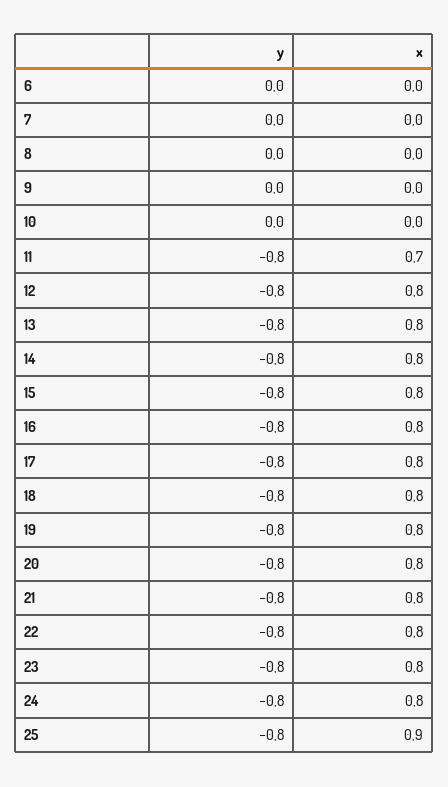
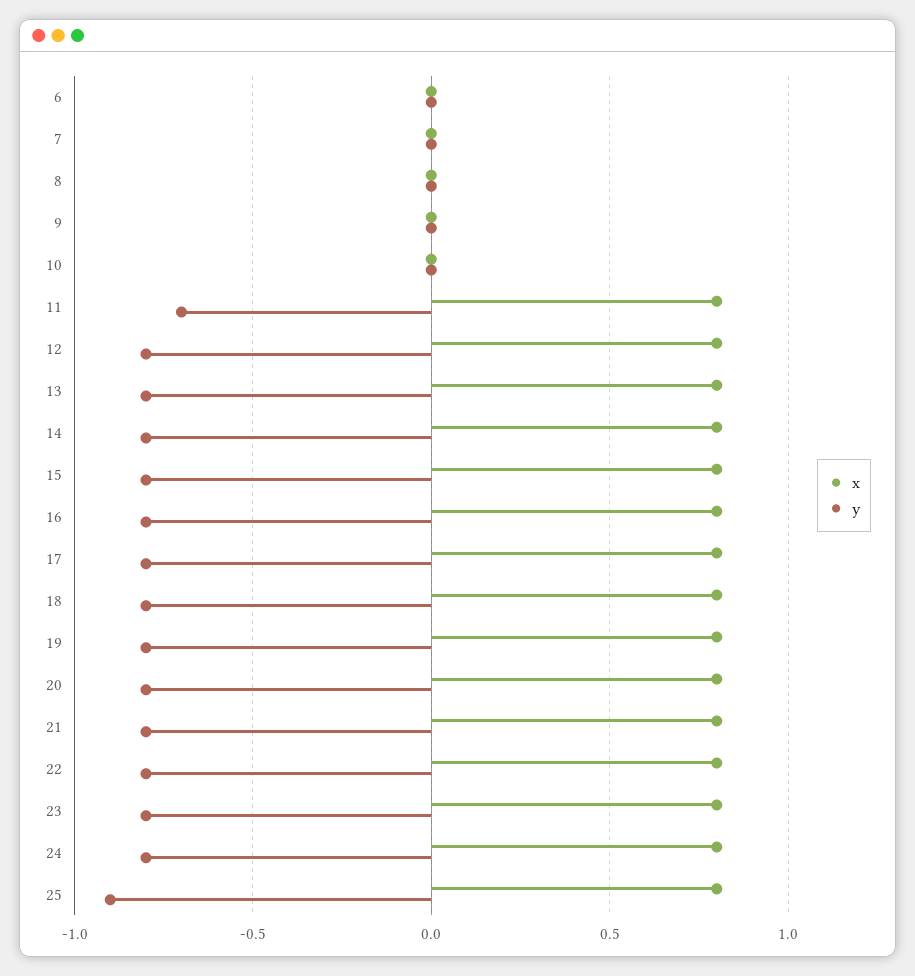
y, 11: -0.8 -> -0.7
x, 11: 0.7 -> 0.8
y, 25: -0.8 -> -0.9
x, 25: 0.9 -> 0.8

